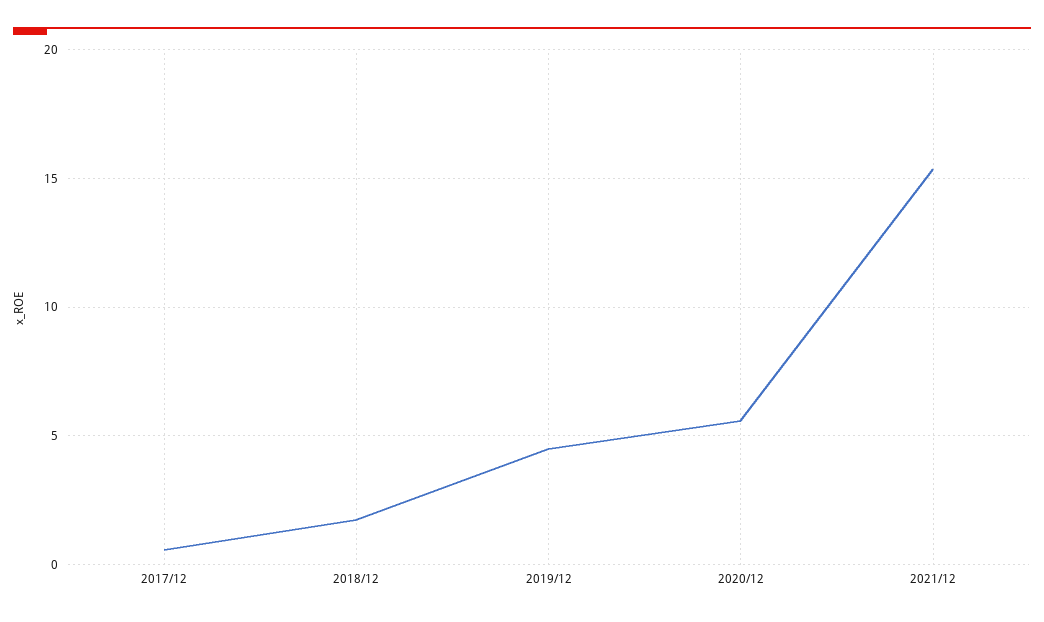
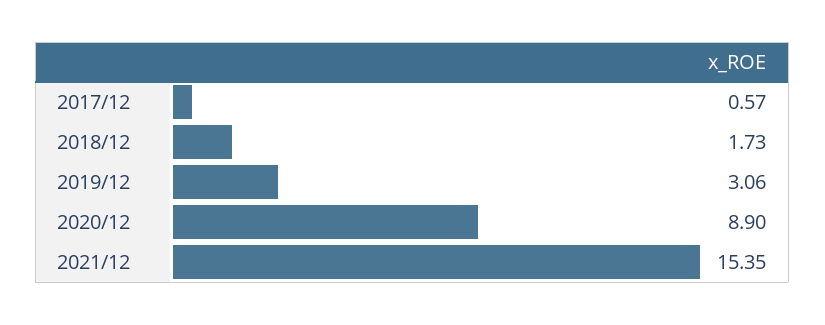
2019/12: 4.5 -> 3.06
2020/12: 5.5 -> 8.9

